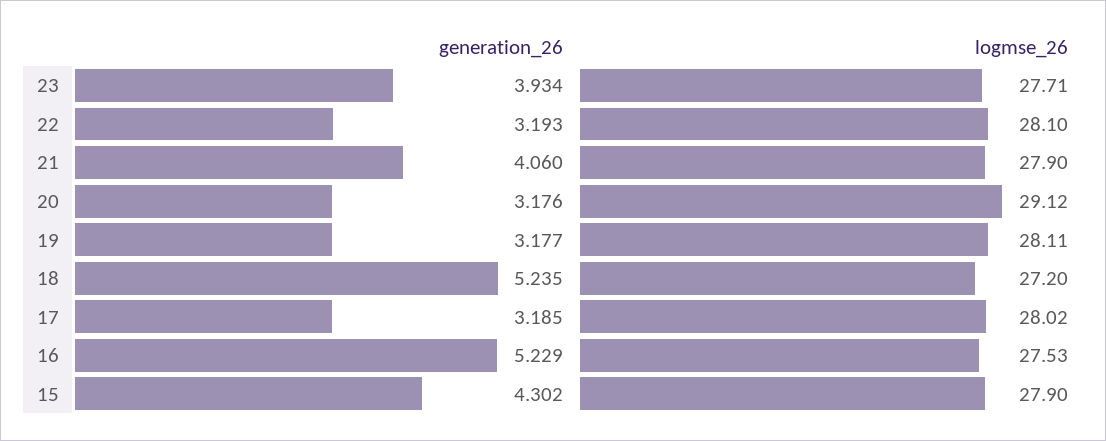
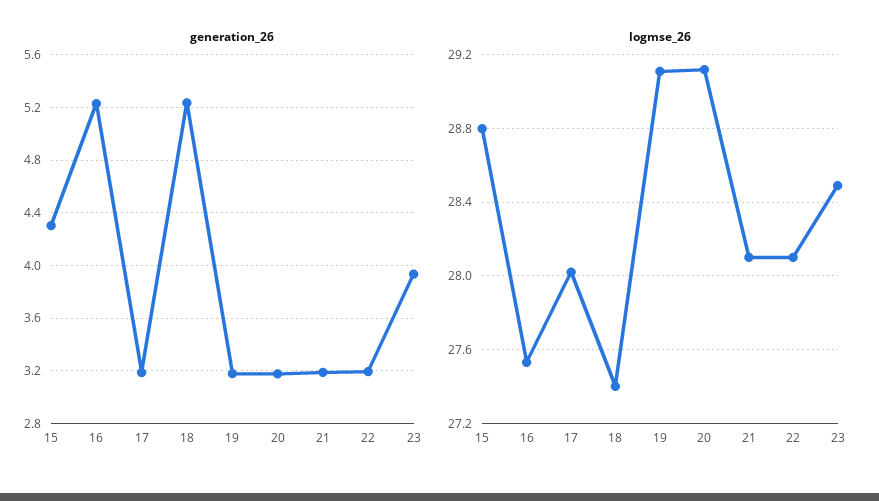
logmse_26, 23: 27.71 -> 28.5
generation_26, 21: 4.06 -> 3.2
logmse_26, 21: 27.9 -> 28.1
logmse_26, 19: 28.11 -> 29.1
logmse_26, 18: 27.2 -> 27.4
logmse_26, 15: 27.9 -> 28.8

